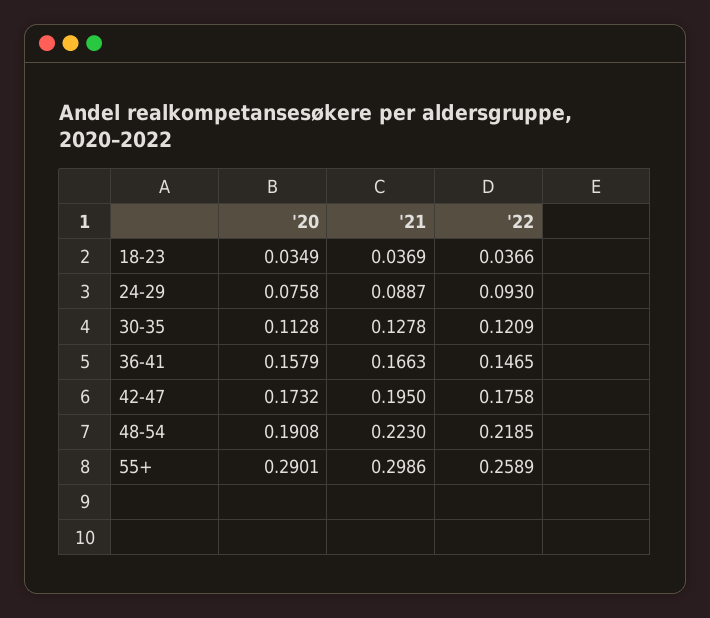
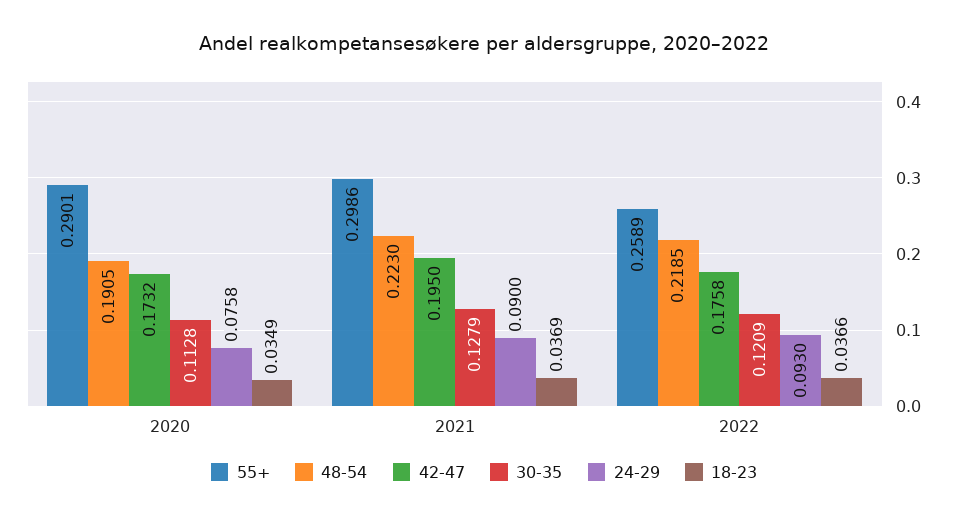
24-29, '21: 0.0887 -> 0.09
30-35, '21: 0.1278 -> 0.1279
36-41, '20: 0.1579 -> none
36-41, '21: 0.1663 -> none
36-41, '22: 0.1465 -> none
48-54, '20: 0.1908 -> 0.1905

